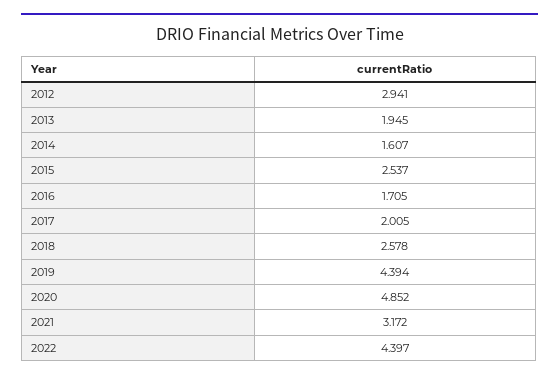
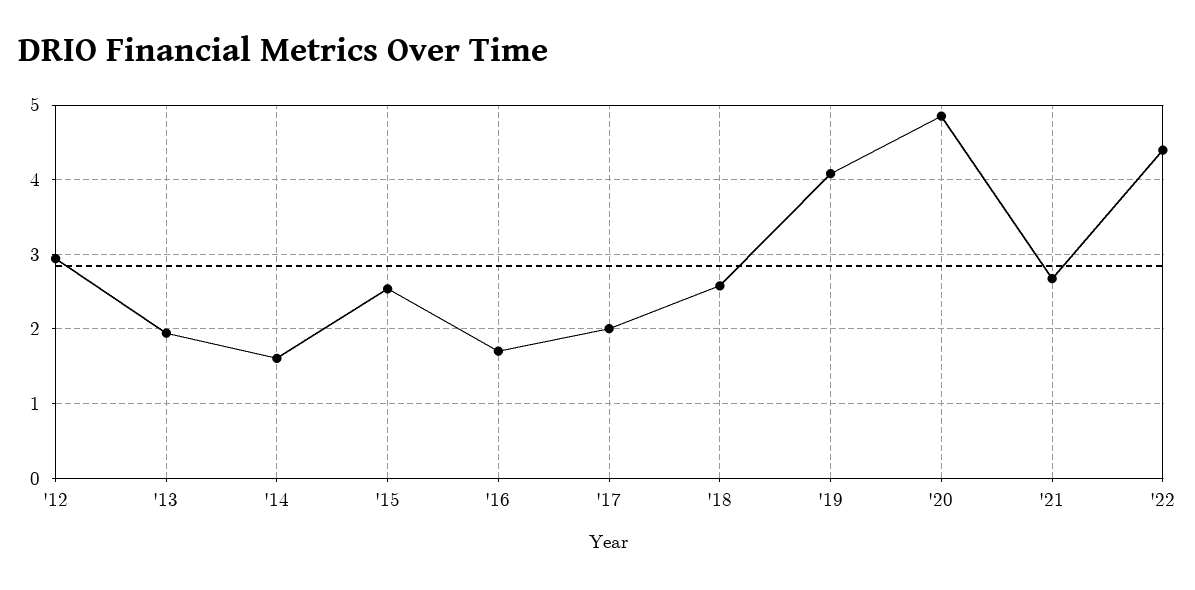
2019: 4.394 -> 4.1
2021: 3.172 -> 2.7

